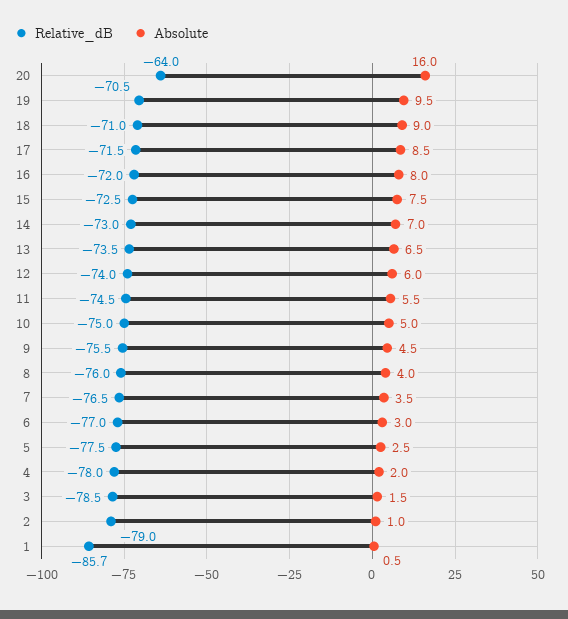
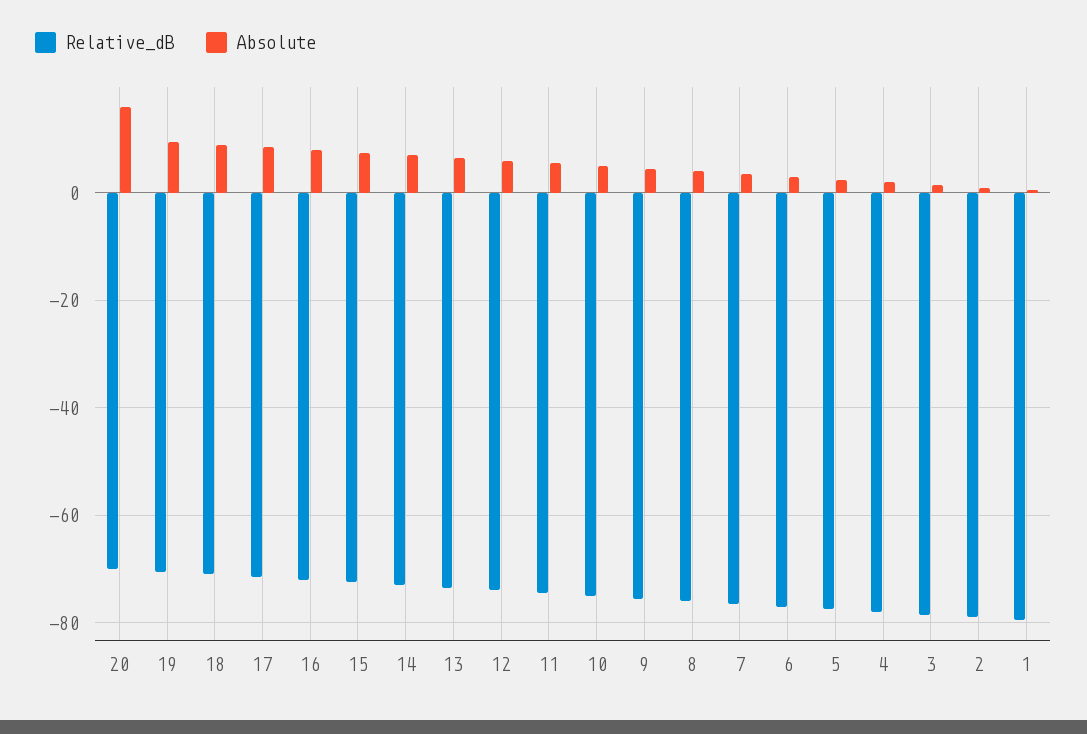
Relative_dB, 20: -64 -> -70
Relative_dB, 1: -85.7 -> -80

